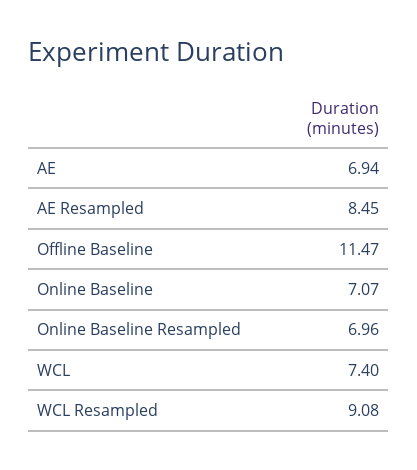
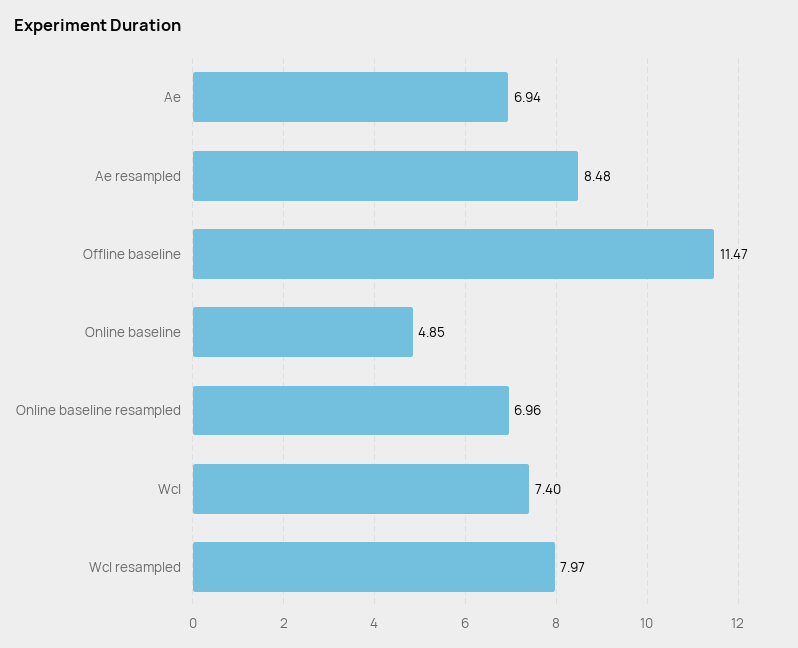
AE Resampled: 8.45 -> 8.48
Online Baseline: 7.07 -> 4.85
WCL Resampled: 9.08 -> 7.97

